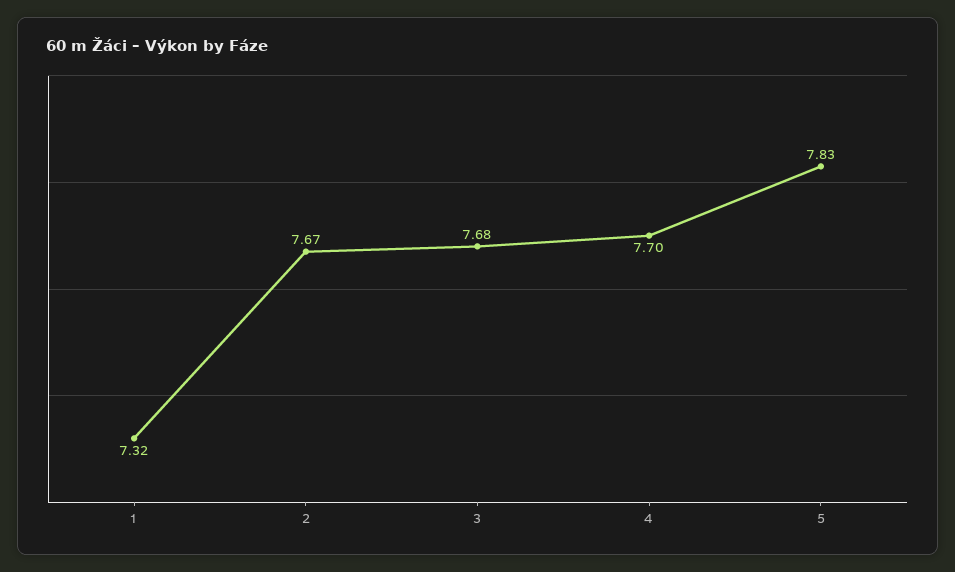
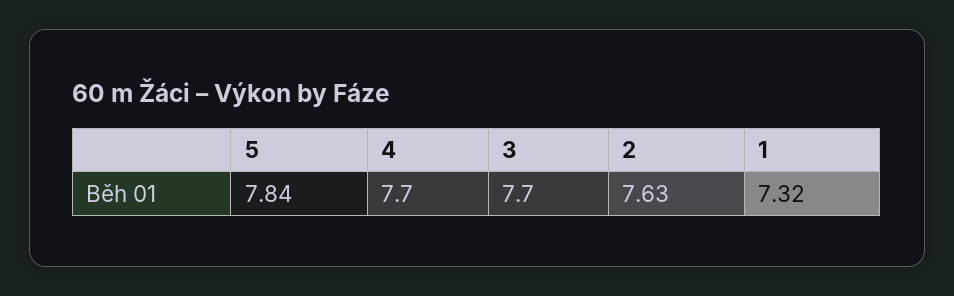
2: 7.67 -> 7.63
3: 7.68 -> 7.7
5: 7.83 -> 7.84

